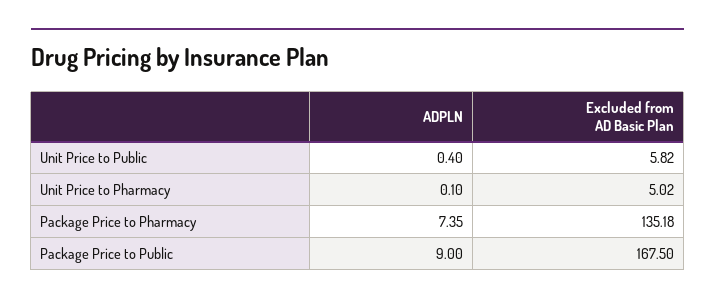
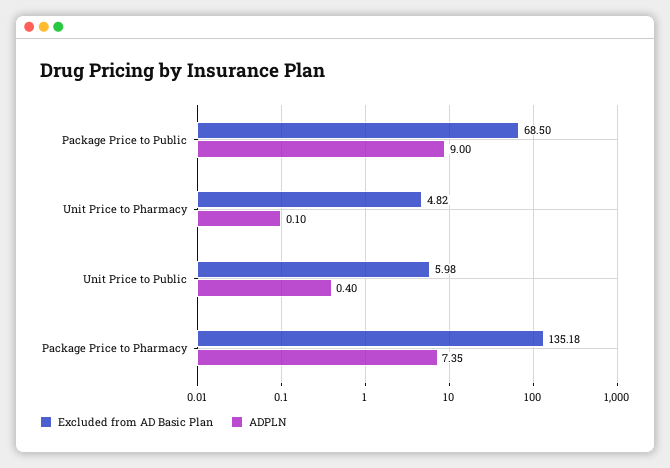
Excluded from AD Basic Plan, Unit Price to Public: 5.82 -> 5.98
Excluded from AD Basic Plan, Unit Price to Pharmacy: 5.02 -> 4.82
Excluded from AD Basic Plan, Package Price to Public: 167.5 -> 68.5

